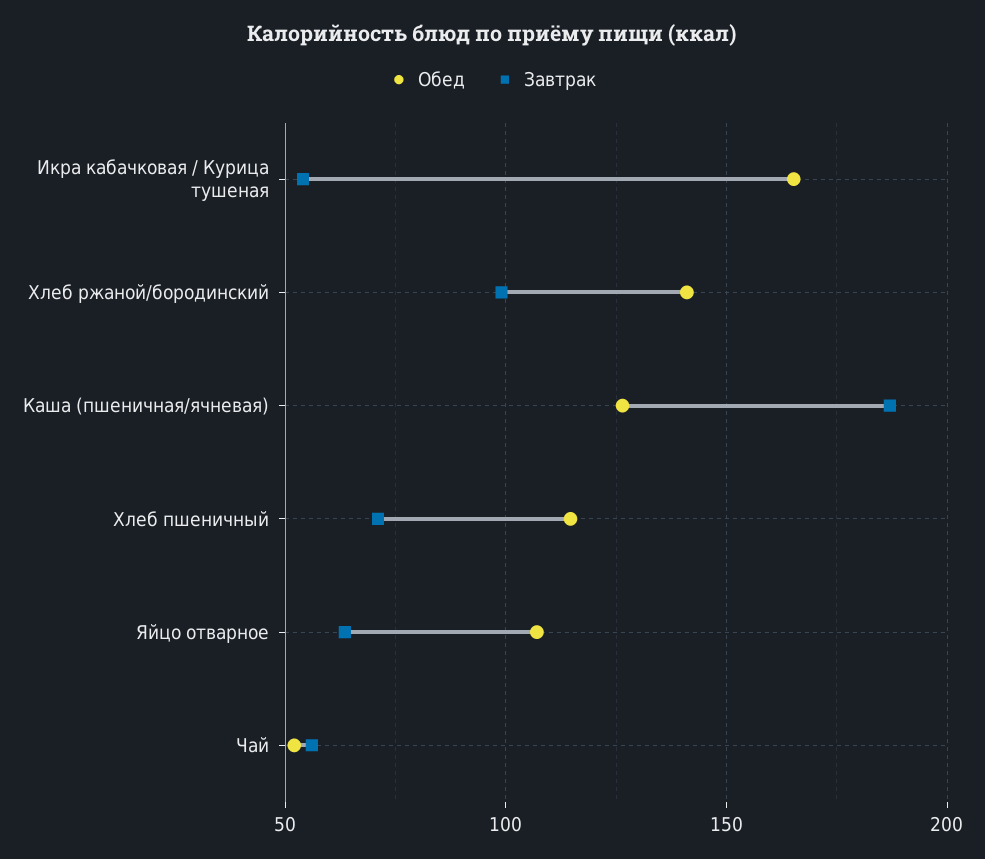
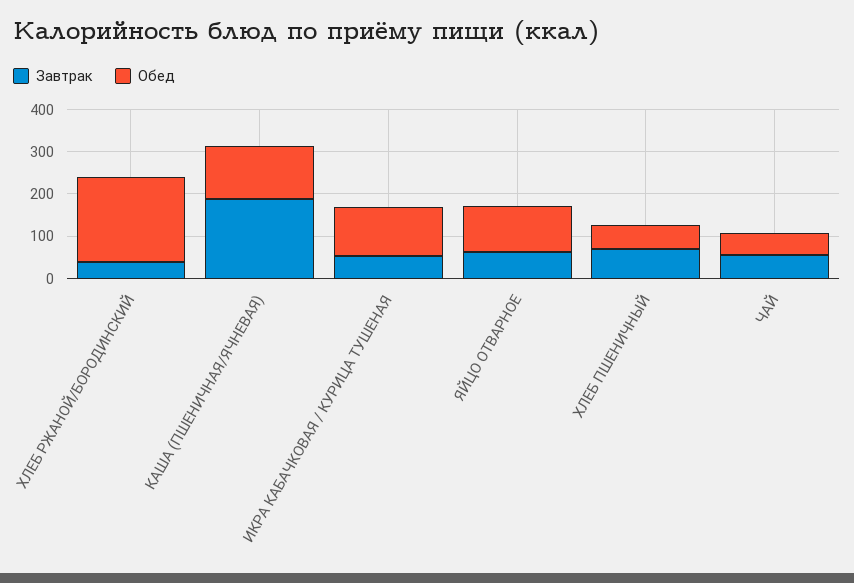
Обед, Икра кабачковая / Курица тушеная: 165 -> 120
Обед, Хлеб ржаной/бородинский: 140 -> 200
Завтрак, Хлеб ржаной/бородинский: 100 -> 40
Обед, Хлеб пшеничный: 115 -> 60

